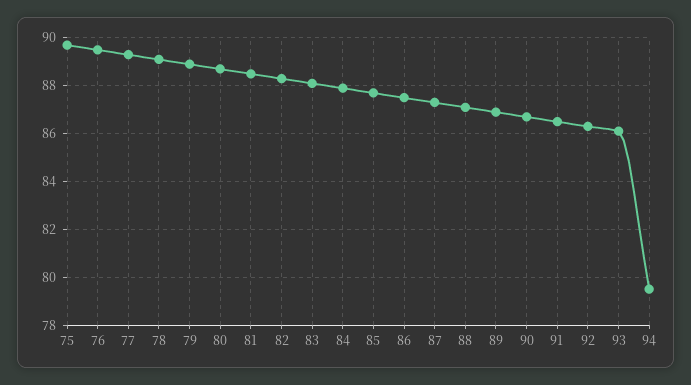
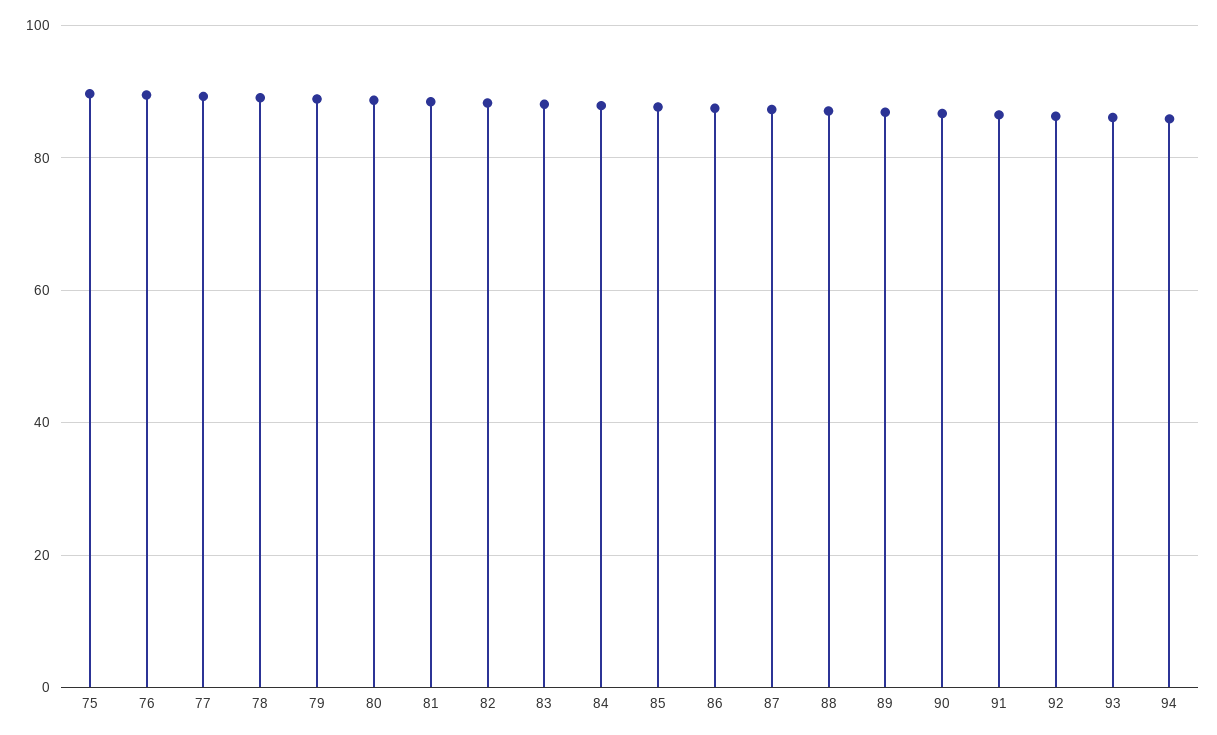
94: 79.5 -> 86

